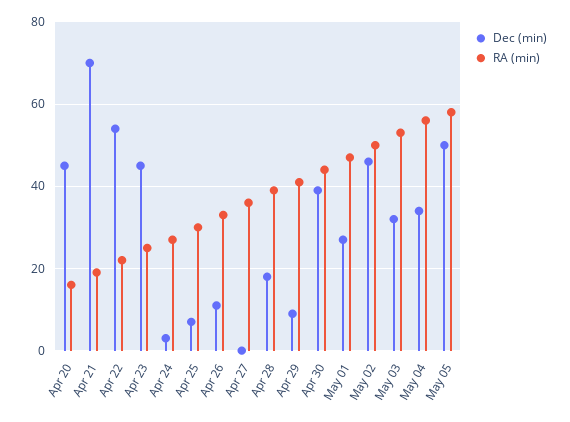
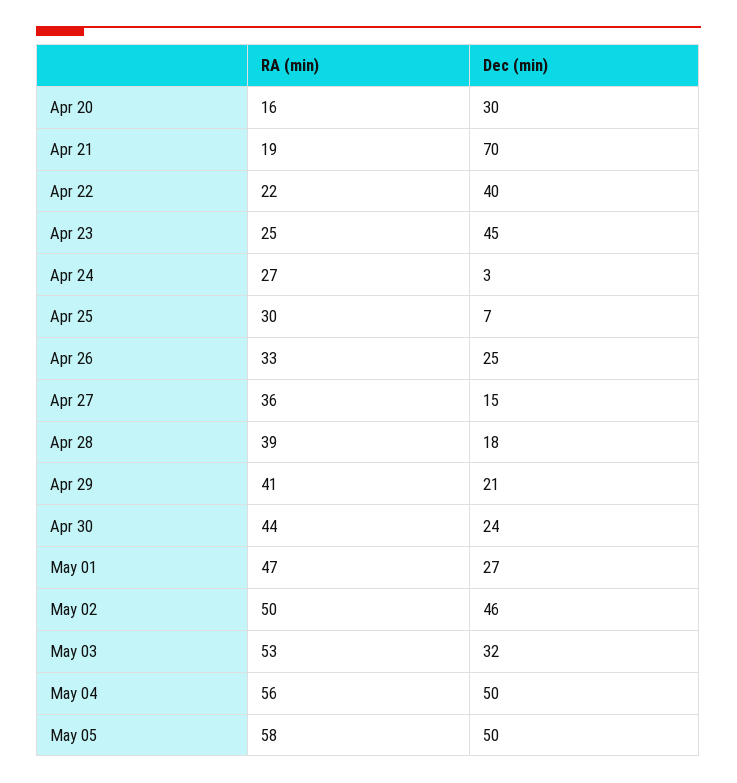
Dec (min), Apr 20: 45 -> 30
Dec (min), Apr 22: 55 -> 40
Dec (min), Apr 26: 10 -> 25
Dec (min), Apr 27: 0 -> 15
Dec (min), Apr 29: 10 -> 21
Dec (min), Apr 30: 40 -> 24
Dec (min), May 04: 35 -> 50

